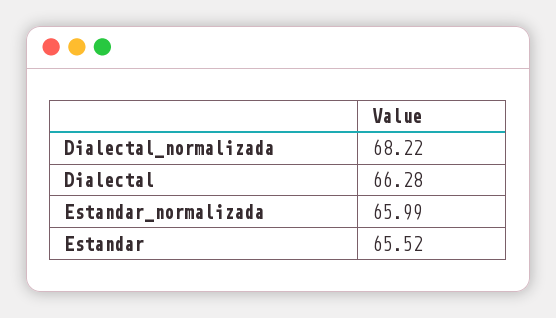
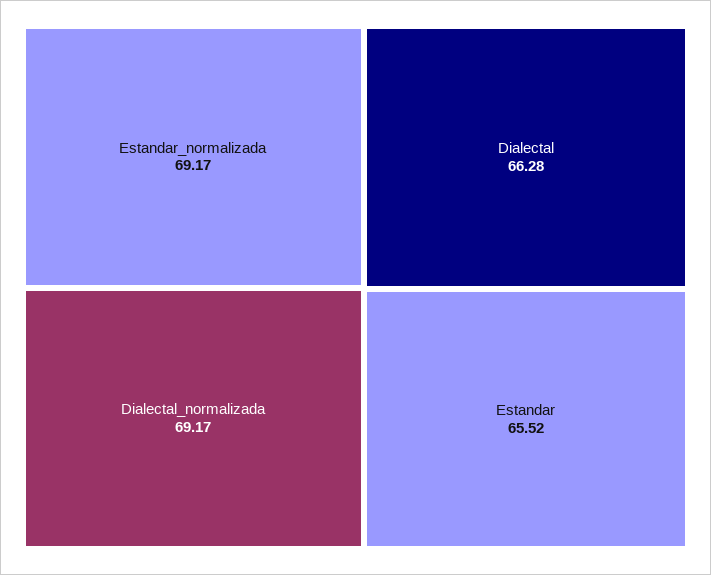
Dialectal_normalizada: 68.22 -> 69.17
Estandar_normalizada: 65.99 -> 69.17

